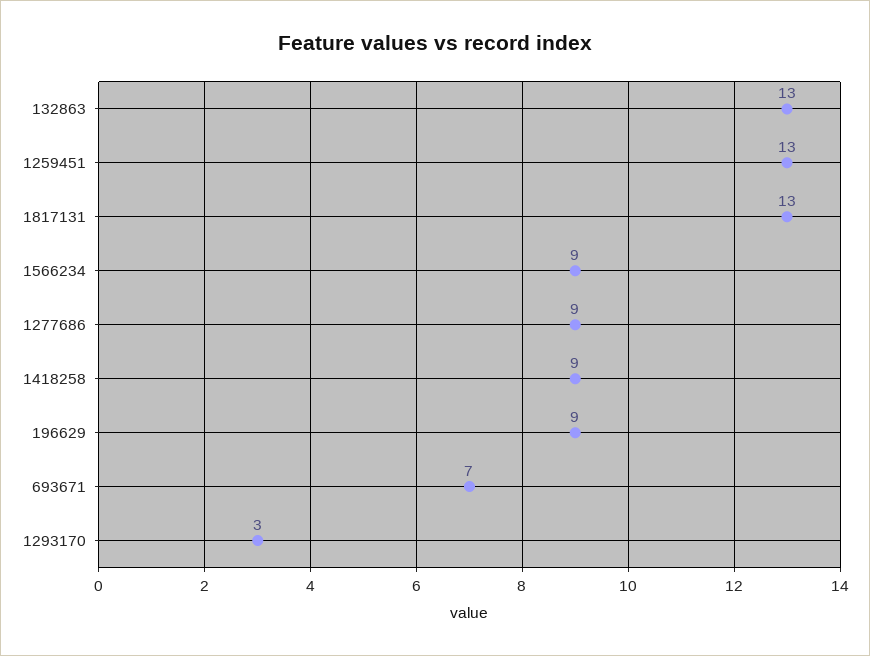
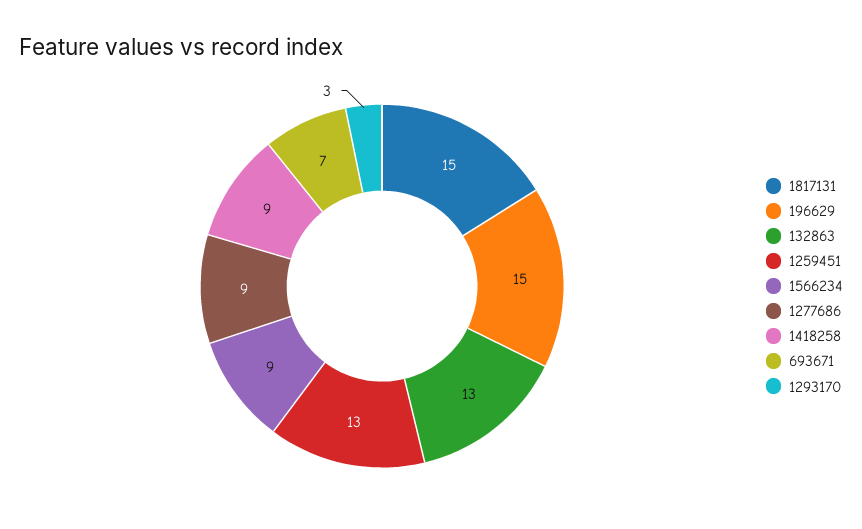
1817131: 13 -> 15
196629: 9 -> 15

